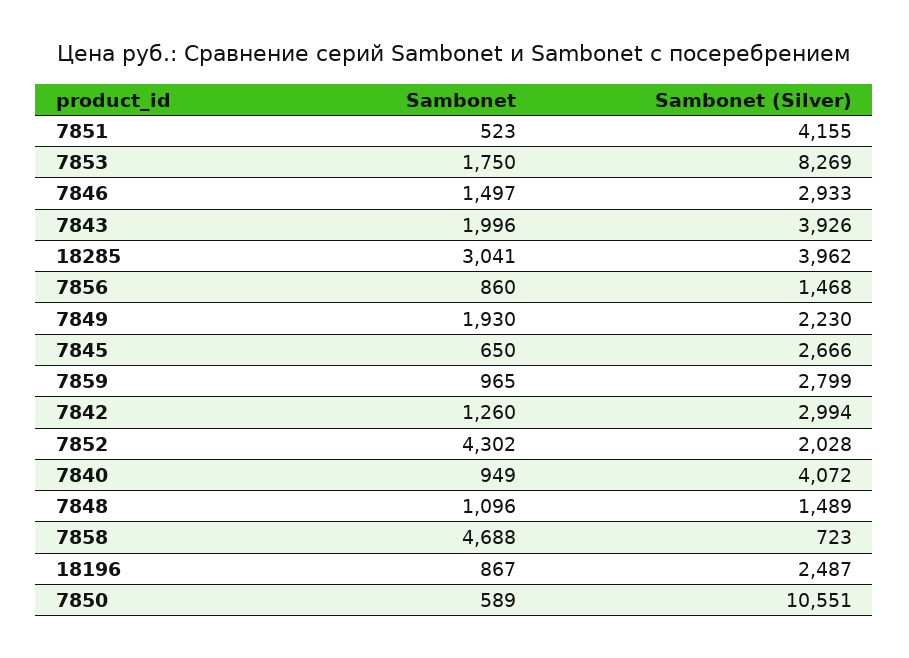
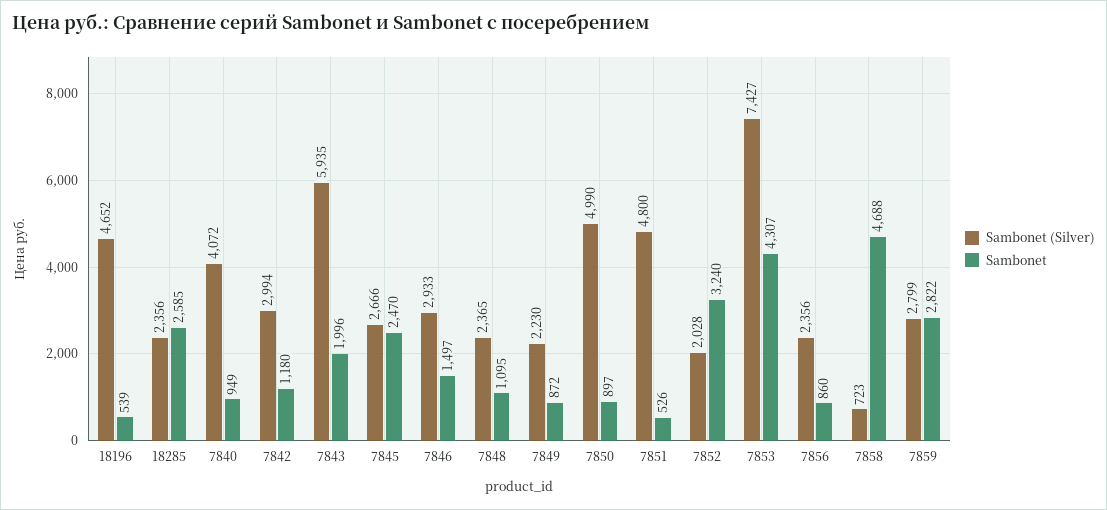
Sambonet, 7851: 523 -> 526
Sambonet (Silver), 7851: 4155 -> 4800
Sambonet, 7853: 1750 -> 4307
Sambonet (Silver), 7853: 8269 -> 7427
Sambonet (Silver), 7843: 3926 -> 5935
Sambonet, 18285: 3041 -> 2585
Sambonet (Silver), 18285: 3962 -> 2356
Sambonet (Silver), 7856: 1468 -> 2356
Sambonet, 7849: 1930 -> 872
Sambonet, 7845: 650 -> 2470
Sambonet, 7859: 965 -> 2822
Sambonet, 7842: 1260 -> 1180
Sambonet, 7852: 4302 -> 3240
Sambonet, 7848: 1096 -> 1095
Sambonet (Silver), 7848: 1489 -> 2365
Sambonet, 18196: 867 -> 539
Sambonet (Silver), 18196: 2487 -> 4652
Sambonet, 7850: 589 -> 897
Sambonet (Silver), 7850: 10551 -> 4990

